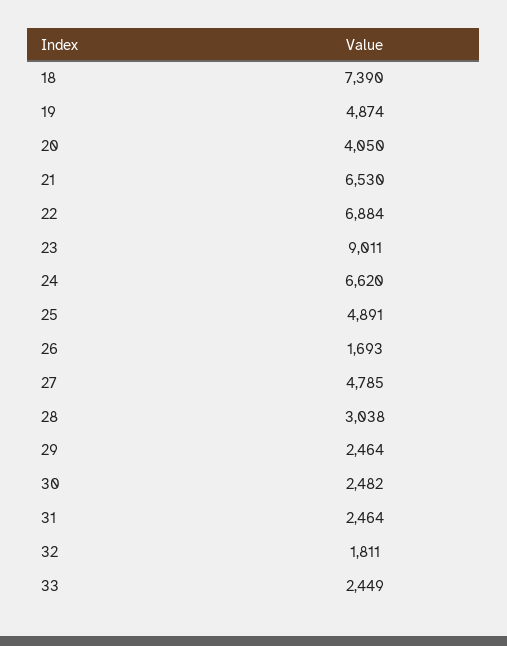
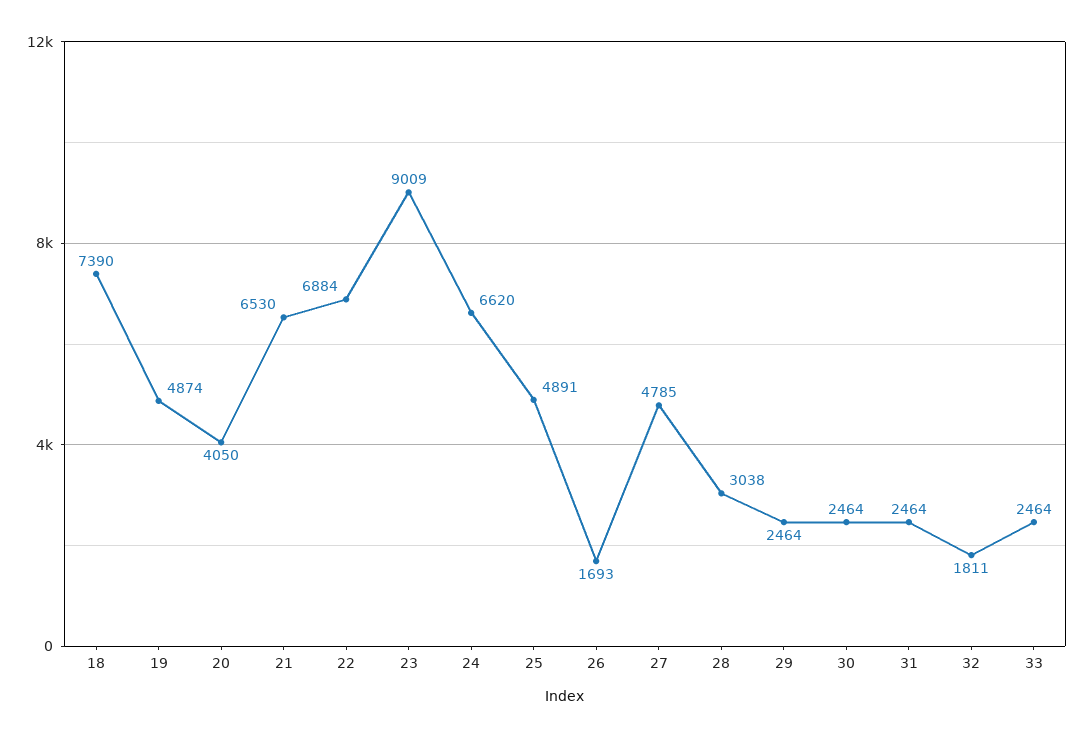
23: 9011 -> 9009
30: 2482 -> 2464
33: 2449 -> 2464

